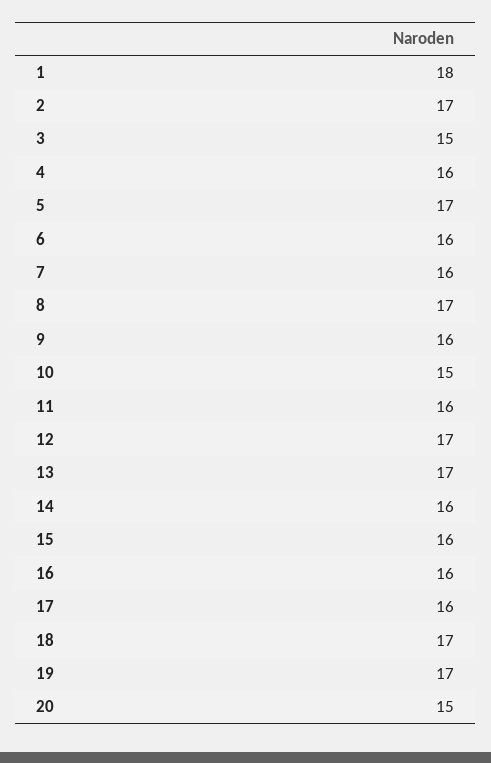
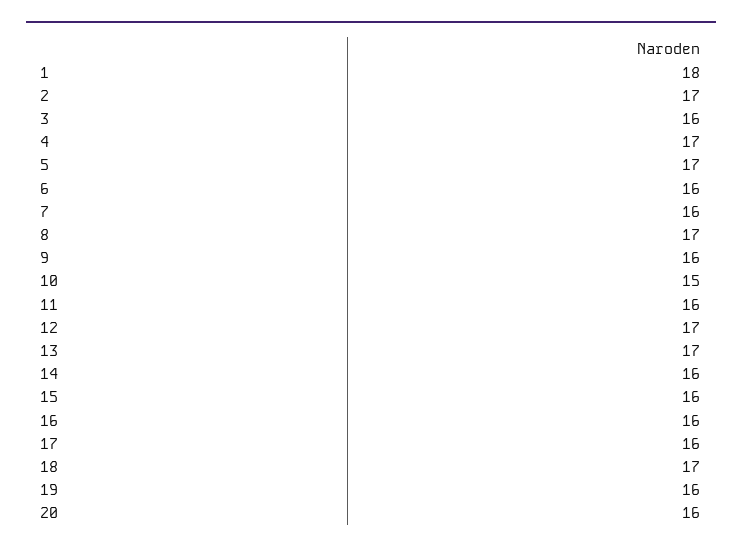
3: 15 -> 16
4: 16 -> 17
19: 17 -> 16
20: 15 -> 16

